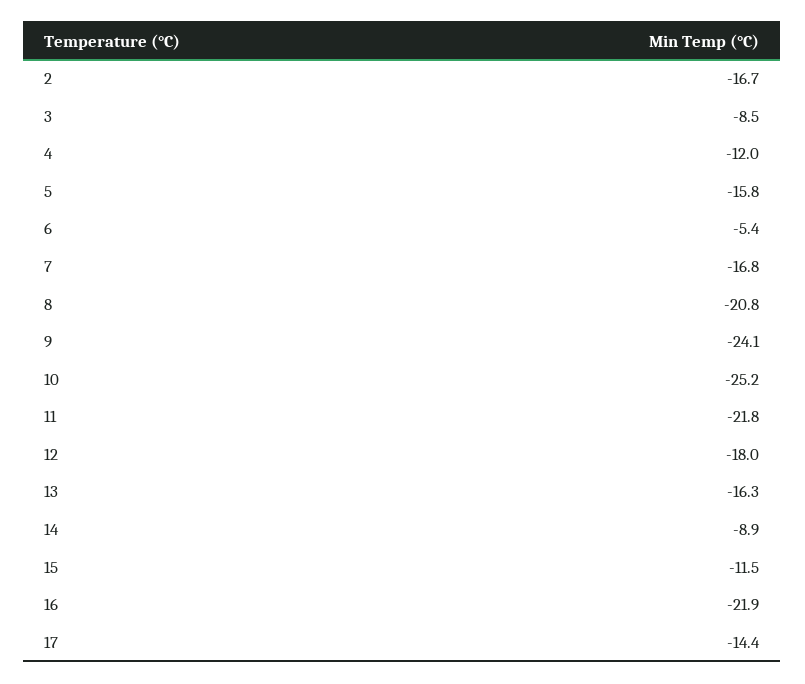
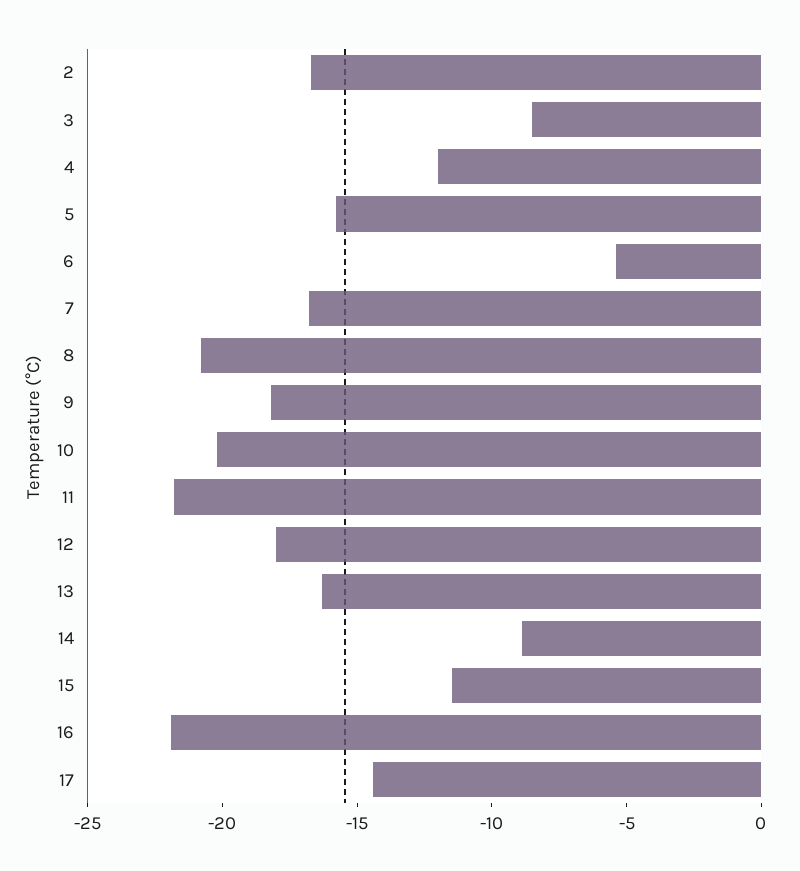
9: -24.1 -> -18
10: -25.2 -> -20

